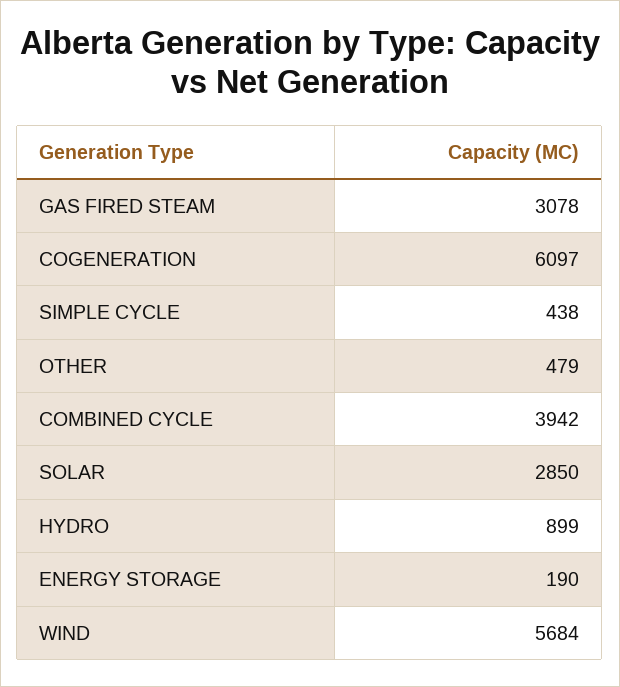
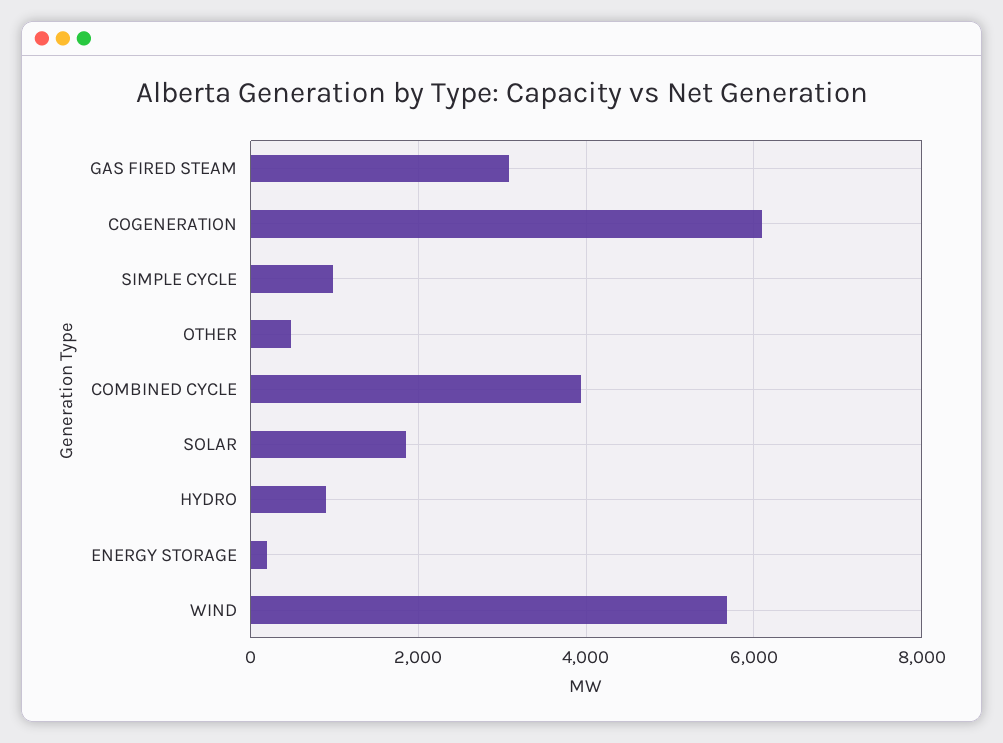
SIMPLE CYCLE: 438 -> 1000
SOLAR: 2850 -> 1800

